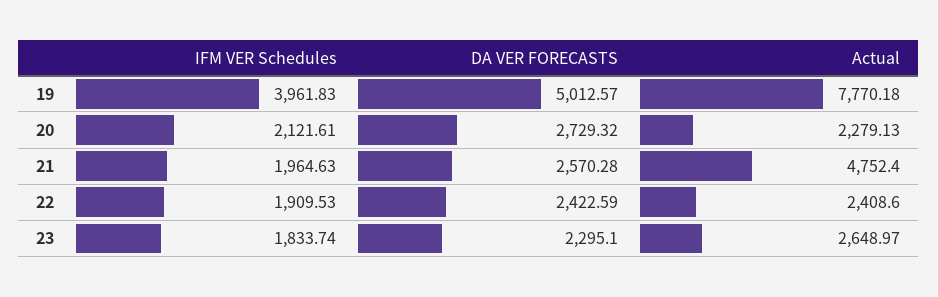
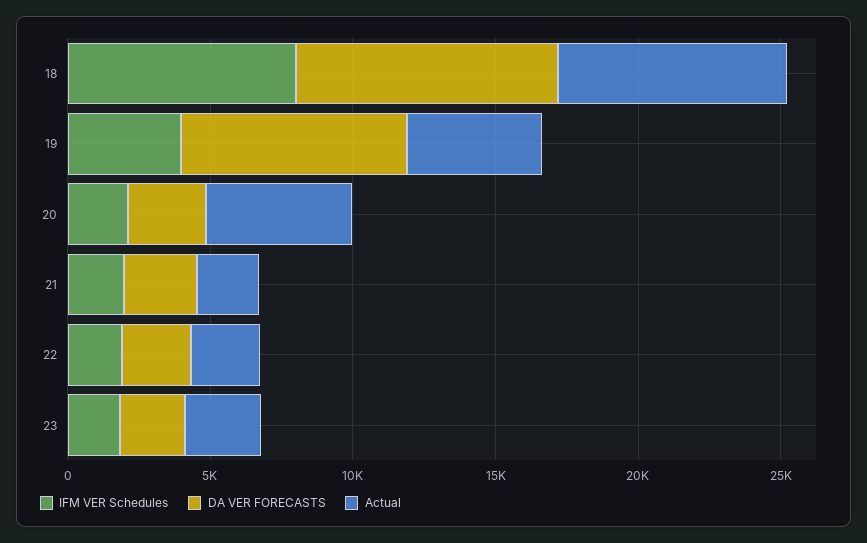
DA VER FORECASTS, 19: 5012.57 -> 8000
Actual, 19: 7770.18 -> 5000
Actual, 20: 2279.13 -> 5000
Actual, 21: 4752.4 -> 2000
IFM VER Schedules, 18: none -> 8000
DA VER FORECASTS, 18: none -> 9000
Actual, 18: none -> 8000

